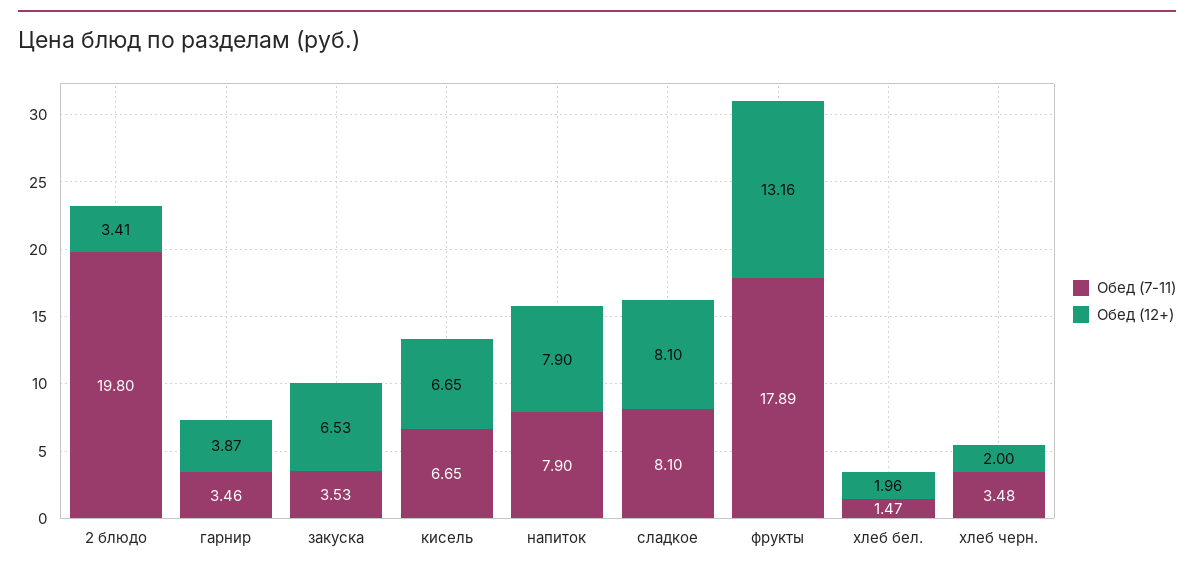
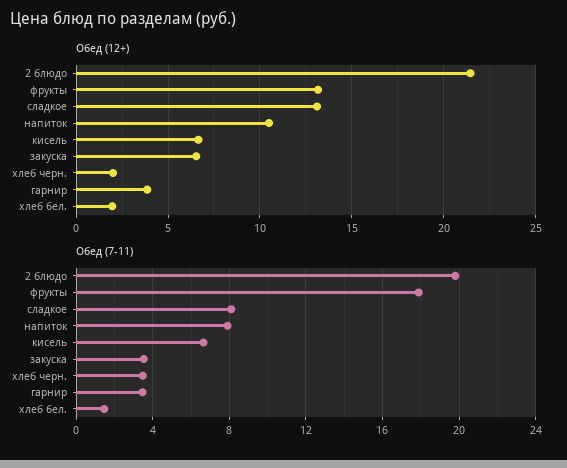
Обед (12+), 2 блюдо: 3.41 -> 21.5
Обед (12+), напиток: 7.9 -> 10.5
Обед (12+), сладкое: 8.1 -> 13

